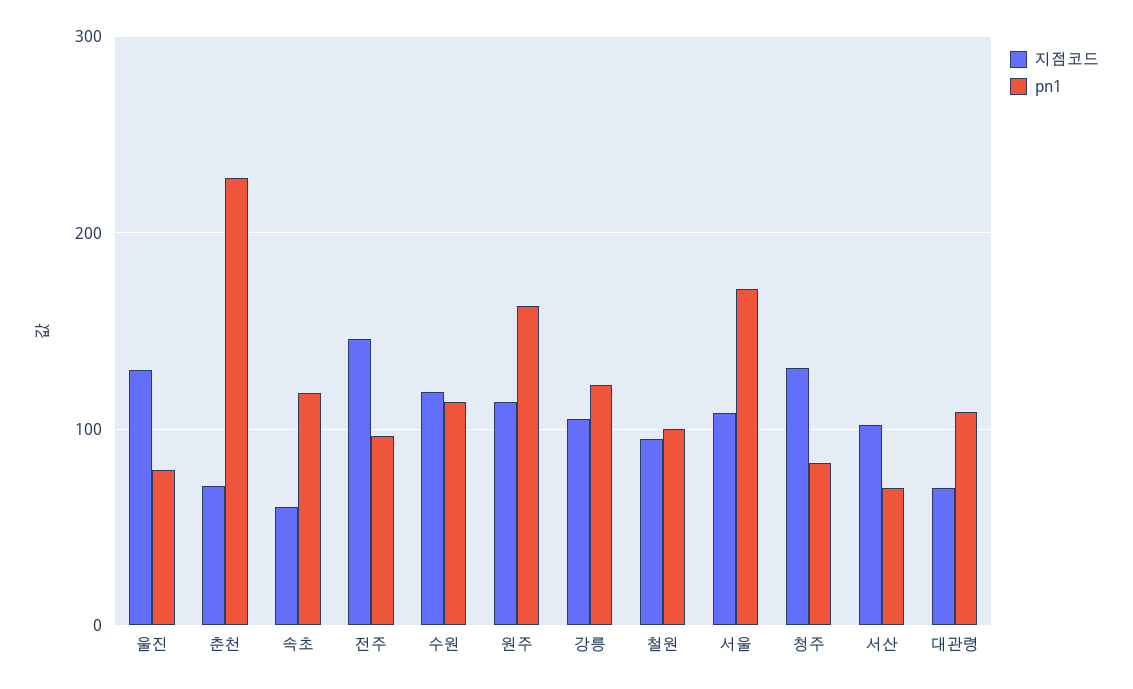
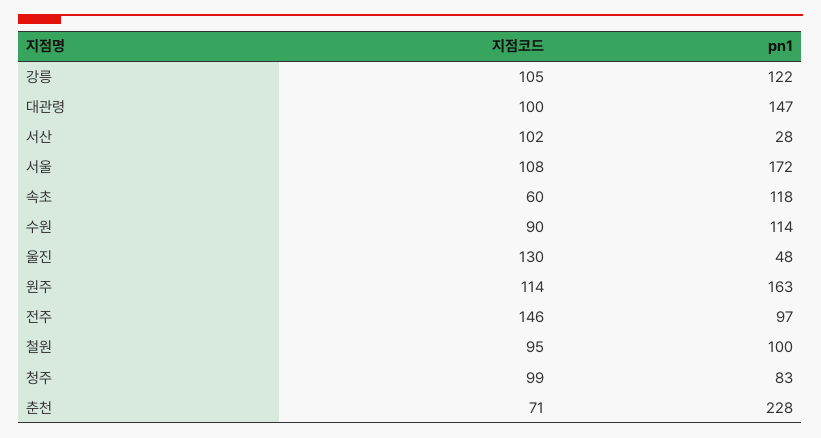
pn1, 울진: 80 -> 48
지점코드, 수원: 120 -> 90
지점코드, 청주: 130 -> 99
pn1, 서산: 70 -> 28
지점코드, 대관령: 70 -> 100
pn1, 대관령: 110 -> 147

